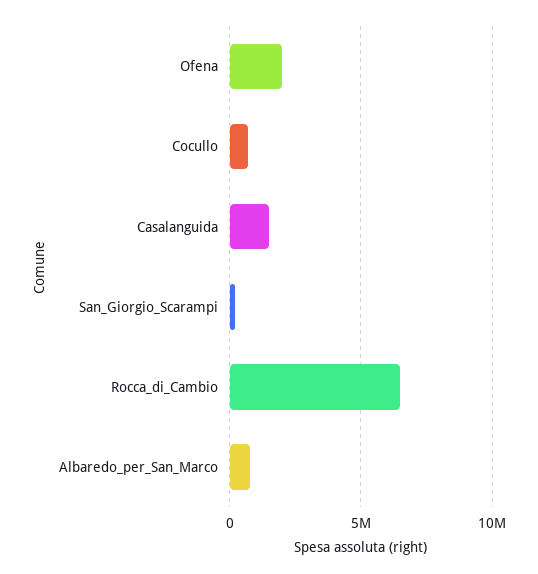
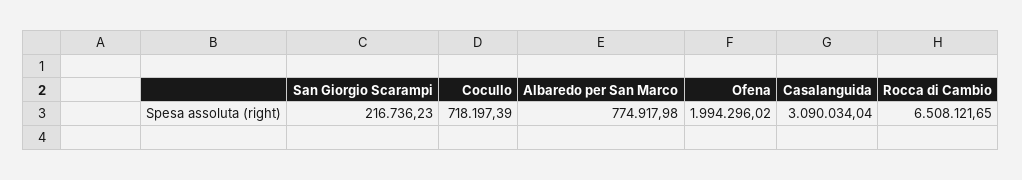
Casalanguida: 1500000 -> 3090034.04

